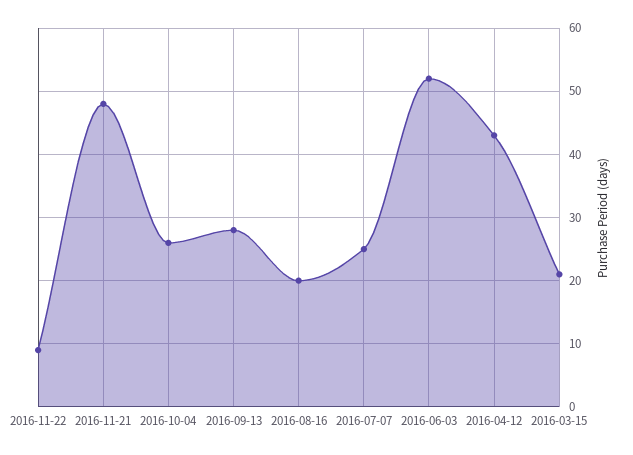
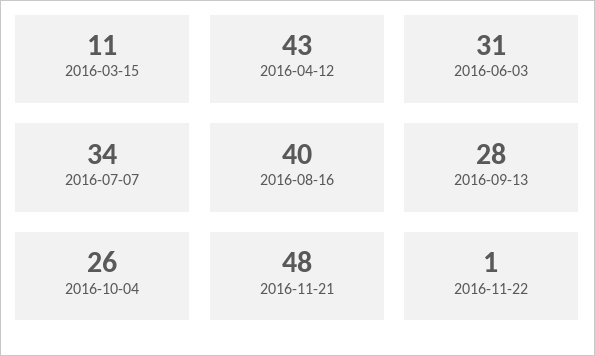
2016-11-22: 9 -> 1
2016-08-16: 20 -> 40
2016-07-07: 25 -> 34
2016-06-03: 52 -> 31
2016-03-15: 21 -> 11

